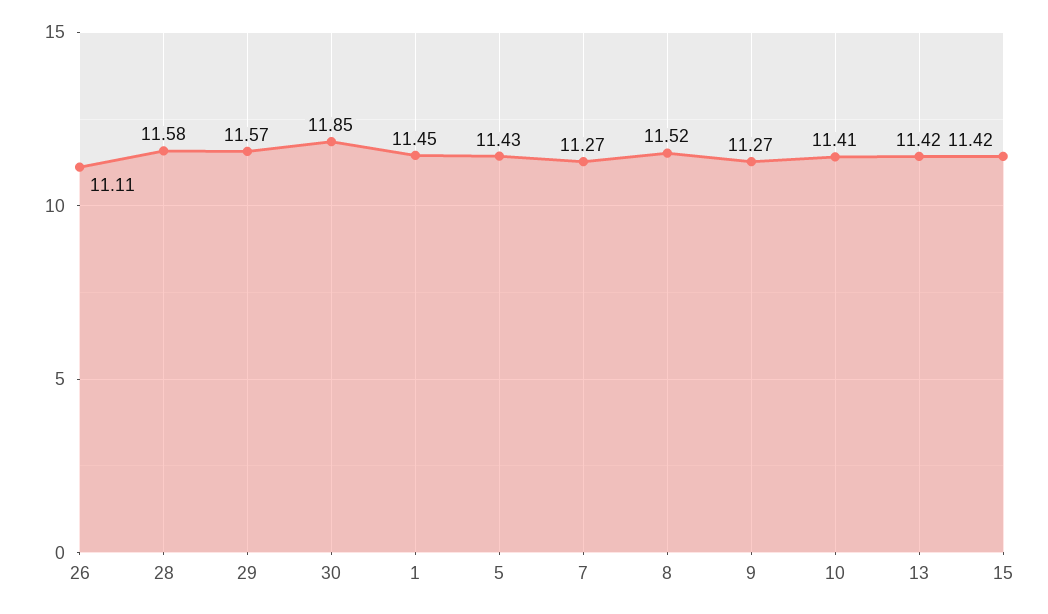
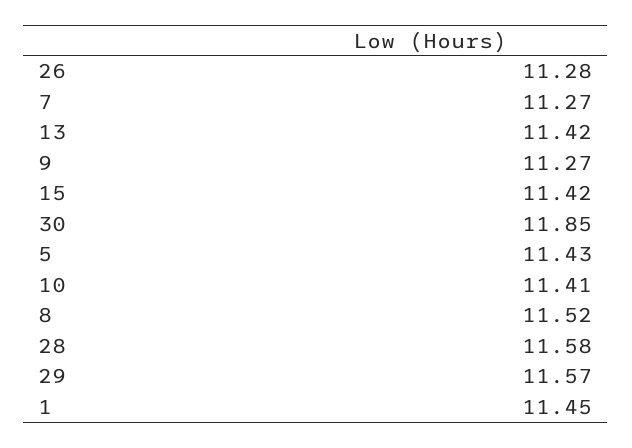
26: 11.11 -> 11.28

